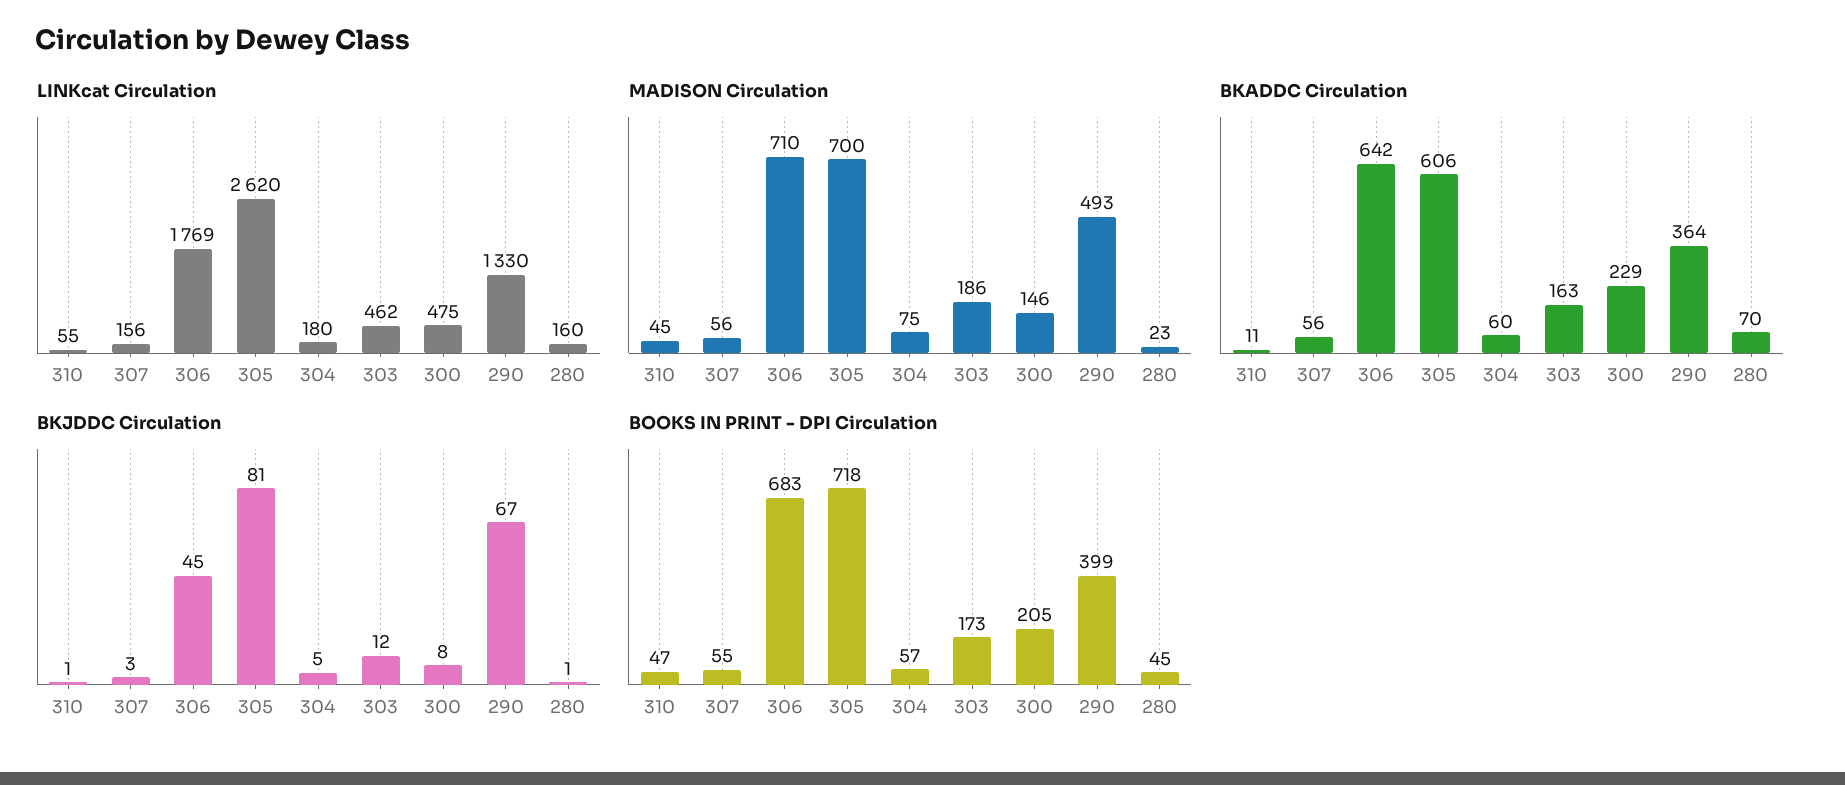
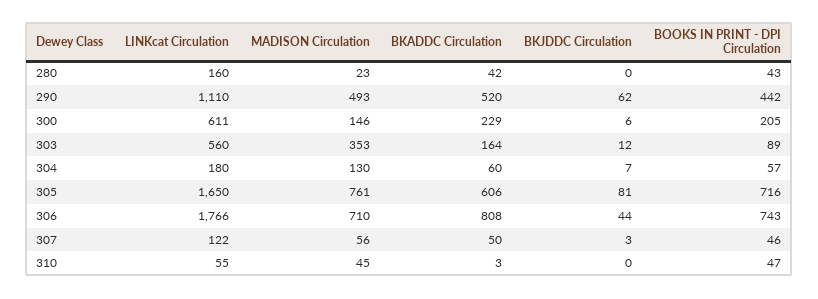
LINKcat Circulation, 307: 156 -> 122
LINKcat Circulation, 306: 1769 -> 1766
LINKcat Circulation, 305: 2620 -> 1650
LINKcat Circulation, 303: 462 -> 560
LINKcat Circulation, 300: 475 -> 611
LINKcat Circulation, 290: 1330 -> 1110
MADISON Circulation, 305: 700 -> 761
MADISON Circulation, 304: 75 -> 130
MADISON Circulation, 303: 186 -> 353
BKADDC Circulation, 310: 11 -> 3
BKADDC Circulation, 307: 56 -> 50
BKADDC Circulation, 306: 642 -> 808
BKADDC Circulation, 303: 163 -> 164
BKADDC Circulation, 290: 364 -> 520
BKADDC Circulation, 280: 70 -> 42
BKJDDC Circulation, 310: 1 -> 0
BKJDDC Circulation, 306: 45 -> 44
BKJDDC Circulation, 304: 5 -> 7
BKJDDC Circulation, 300: 8 -> 6
BKJDDC Circulation, 290: 67 -> 62
BKJDDC Circulation, 280: 1 -> 0
BOOKS IN PRINT - DPI Circulation, 307: 55 -> 46
BOOKS IN PRINT - DPI Circulation, 306: 683 -> 743
BOOKS IN PRINT - DPI Circulation, 305: 718 -> 716
BOOKS IN PRINT - DPI Circulation, 303: 173 -> 89
BOOKS IN PRINT - DPI Circulation, 290: 399 -> 442
BOOKS IN PRINT - DPI Circulation, 280: 45 -> 43

